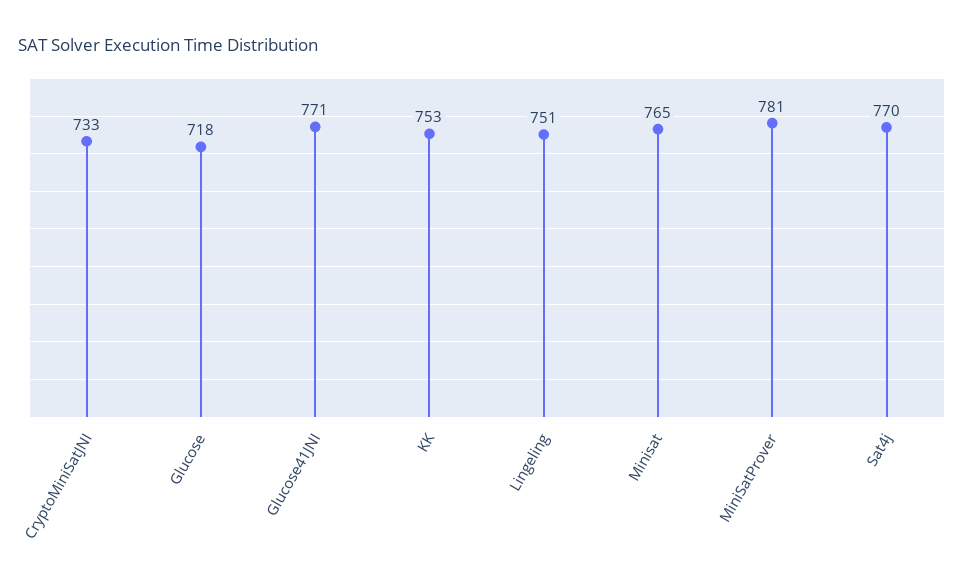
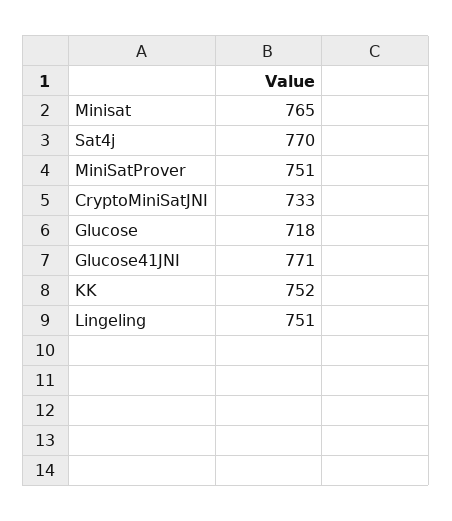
KK: 753 -> 752
MiniSatProver: 781 -> 751

